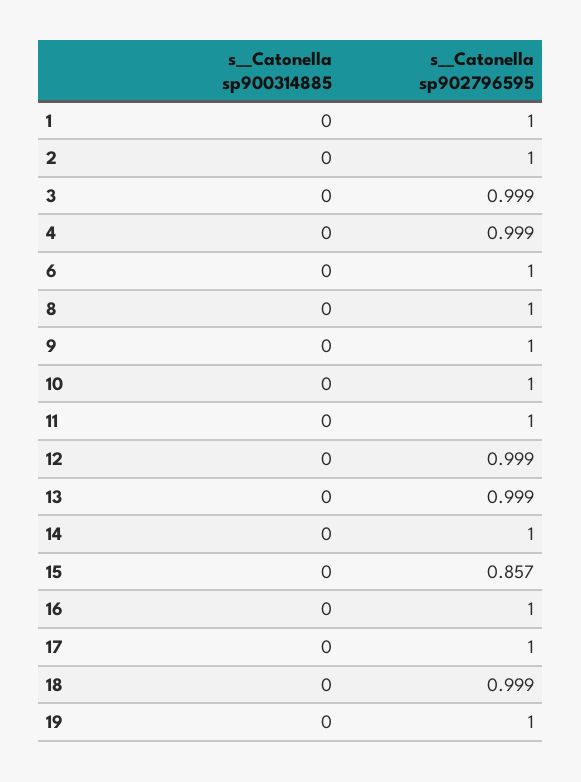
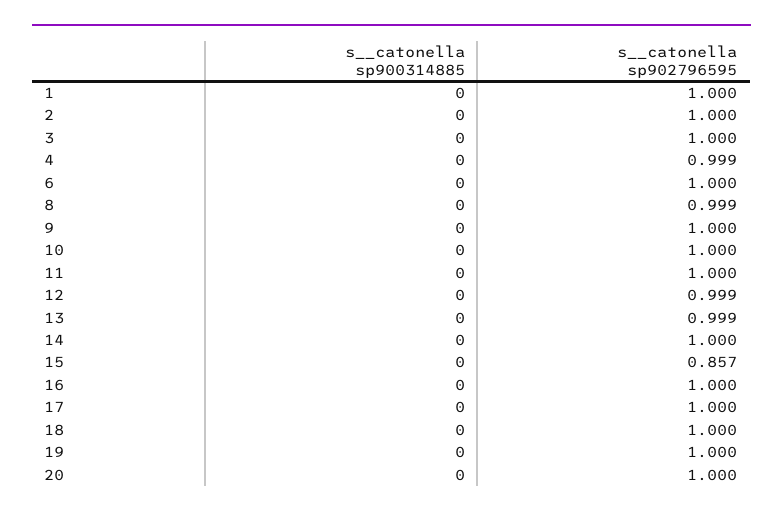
s__Catonella sp902796595, 3: 0.999 -> 1
s__Catonella sp902796595, 8: 1 -> 0.999
s__Catonella sp902796595, 18: 0.999 -> 1
s__Catonella sp900314885, 20: none -> 0
s__Catonella sp902796595, 20: none -> 1

